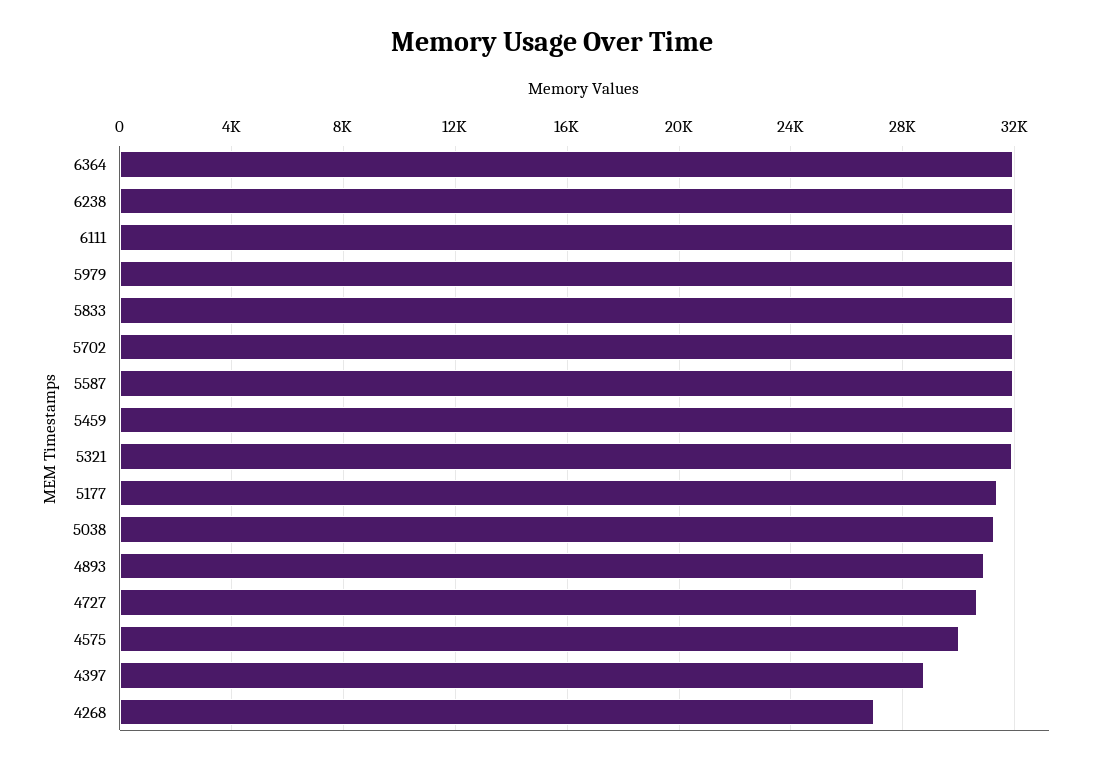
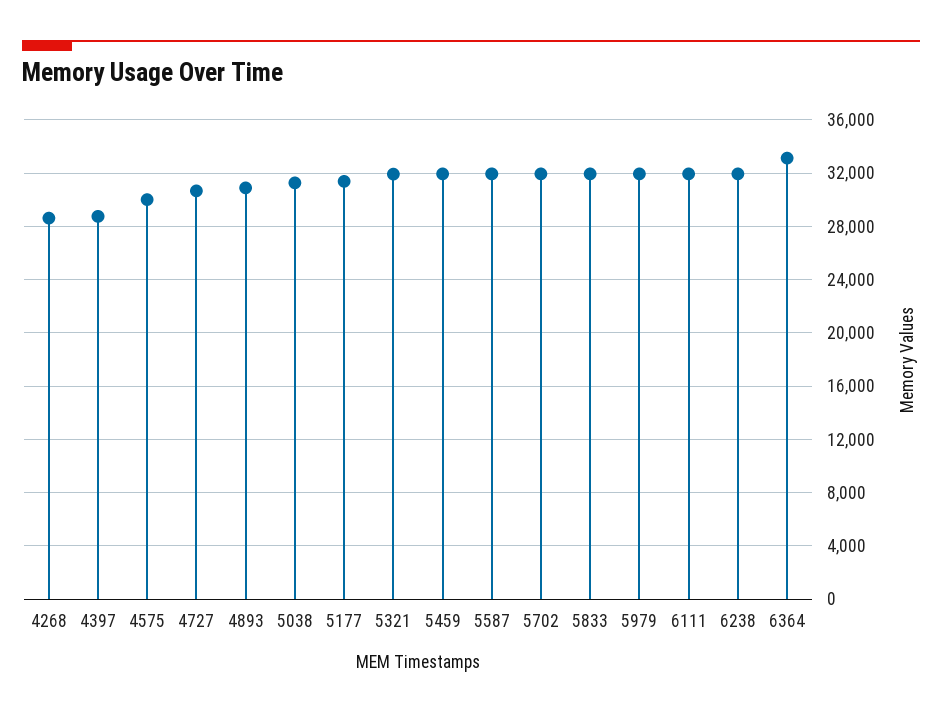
6364: 32000 -> 33000
4268: 27000 -> 28500

